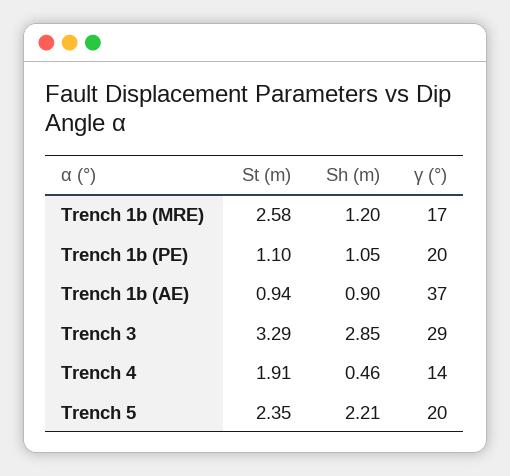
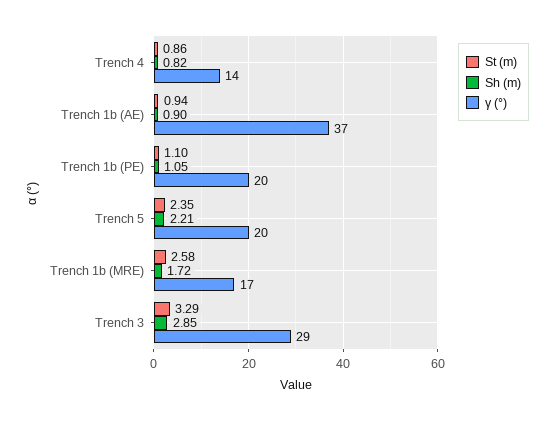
Sh (m), Trench 1b (MRE): 1.2 -> 1.72
St (m), Trench 4: 1.91 -> 0.86
Sh (m), Trench 4: 0.46 -> 0.82

